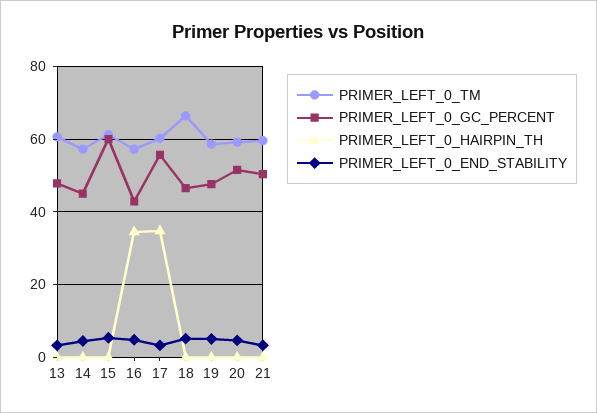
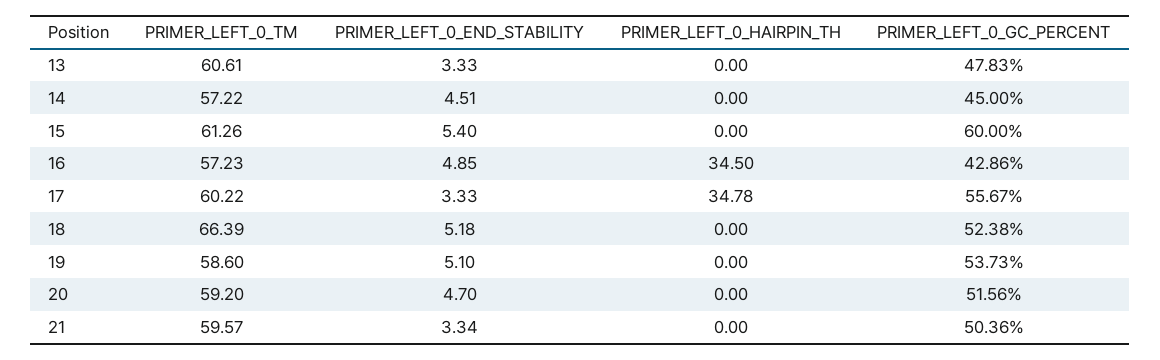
PRIMER_LEFT_0_GC_PERCENT, 18: 46 -> 52.38
PRIMER_LEFT_0_GC_PERCENT, 19: 48 -> 53.73

